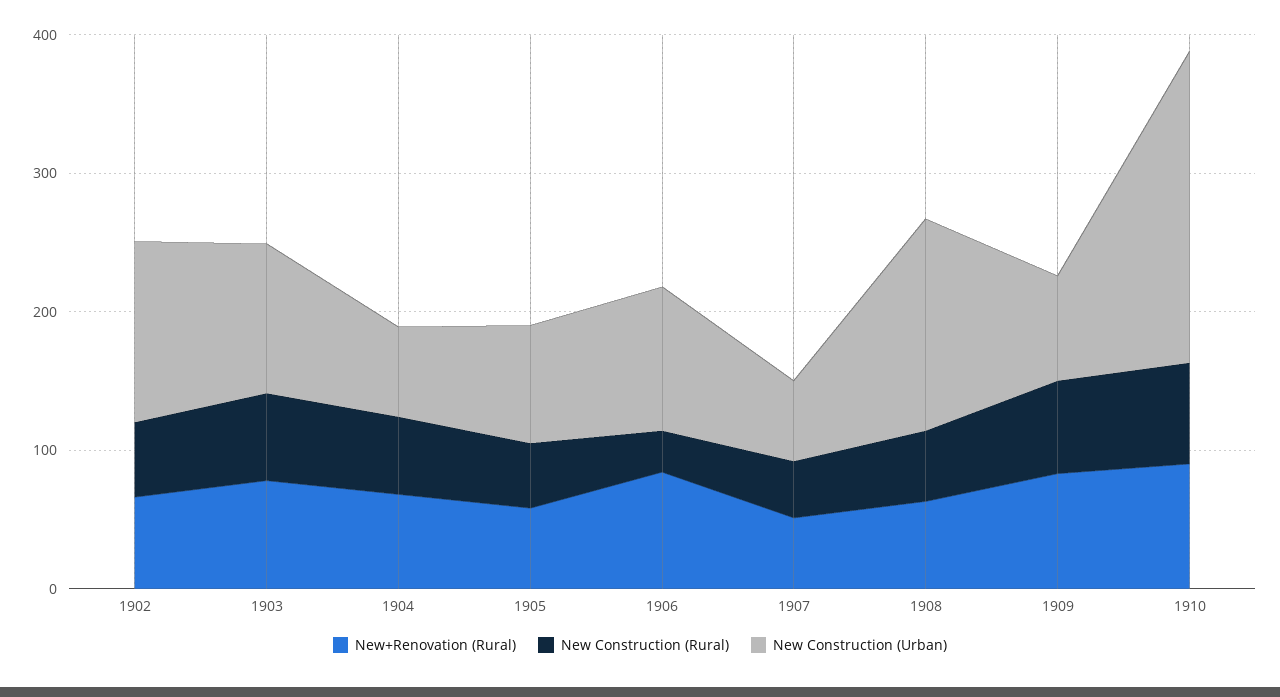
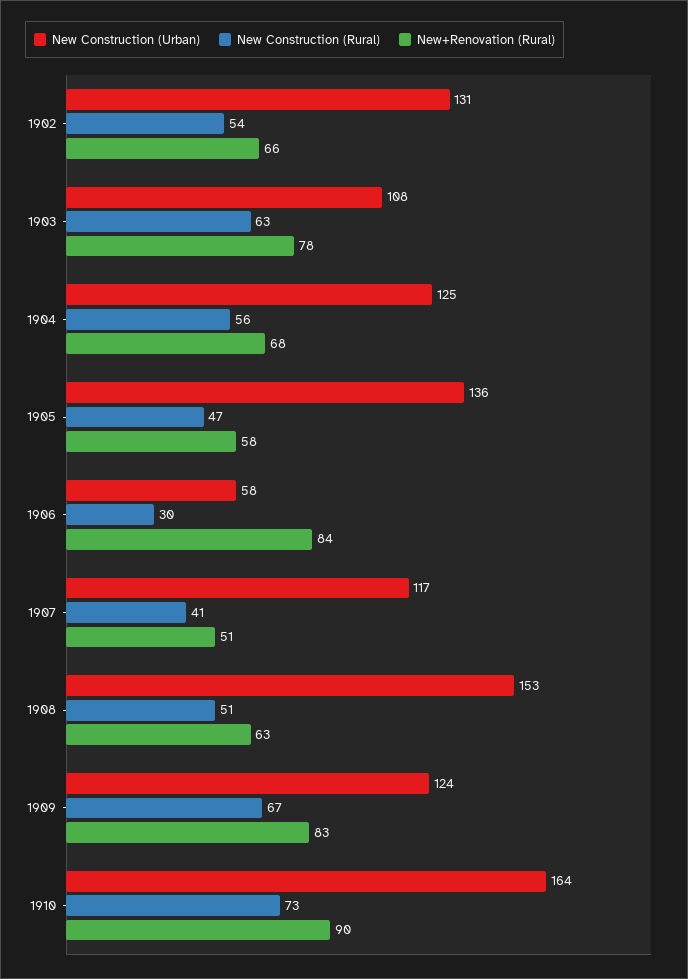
New Construction (Urban), 1904: 60 -> 125
New Construction (Urban), 1905: 80 -> 136
New Construction (Urban), 1906: 100 -> 58
New Construction (Urban), 1907: 60 -> 117
New Construction (Urban), 1909: 80 -> 124
New Construction (Urban), 1910: 220 -> 164

